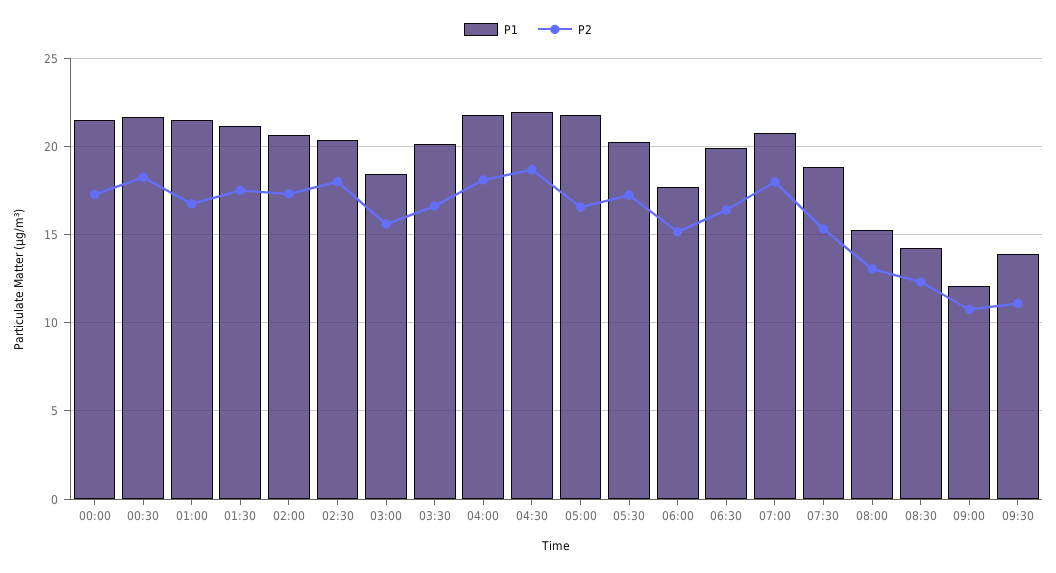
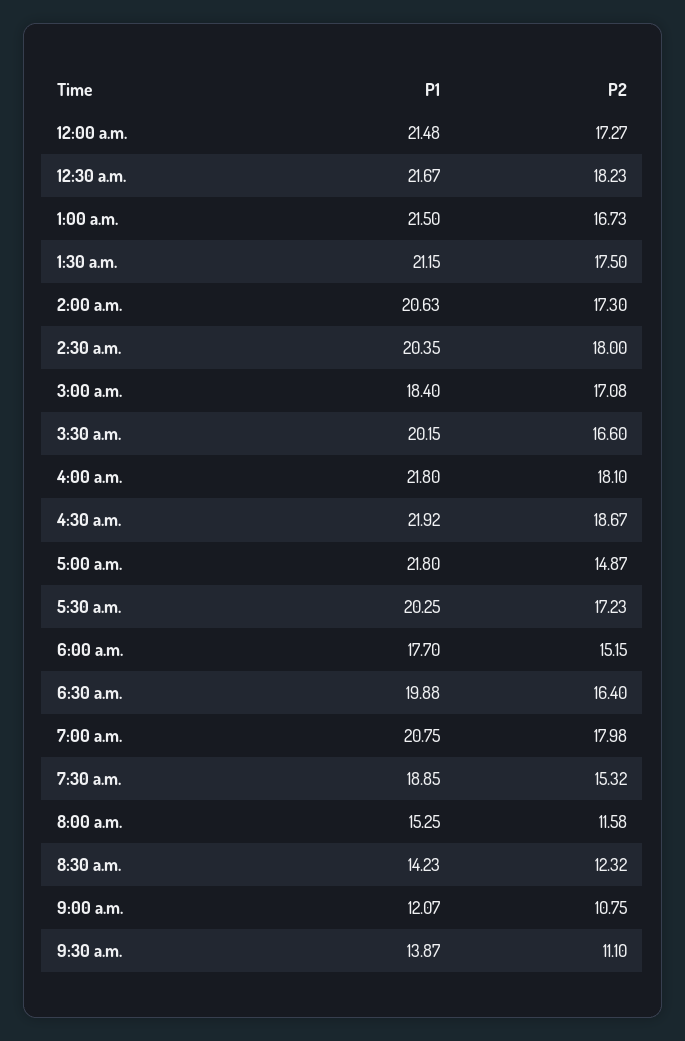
P2, 03:00: 15.5 -> 17.08
P2, 05:00: 16.5 -> 14.87
P2, 08:00: 13 -> 11.58

